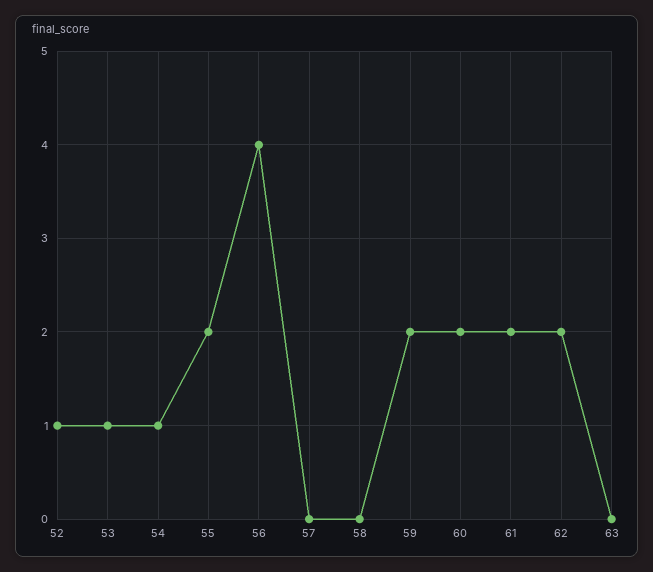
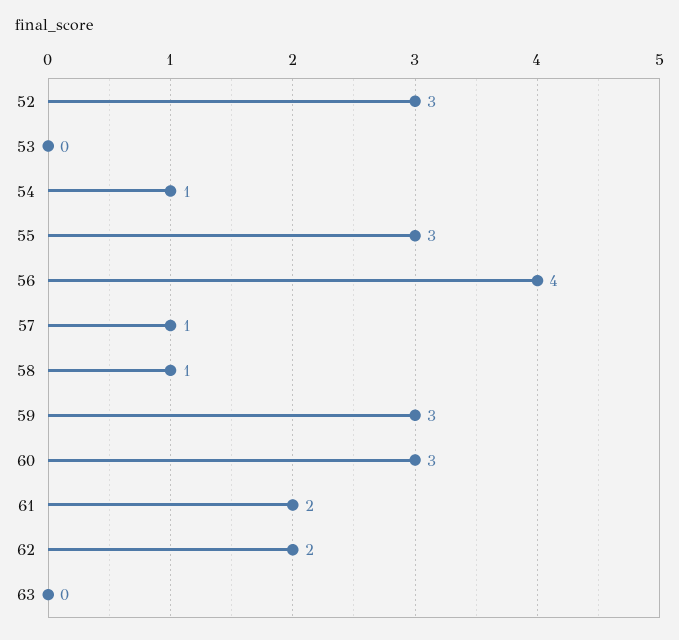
52: 1 -> 3
53: 1 -> 0
55: 2 -> 3
57: 0 -> 1
58: 0 -> 1
59: 2 -> 3
60: 2 -> 3

